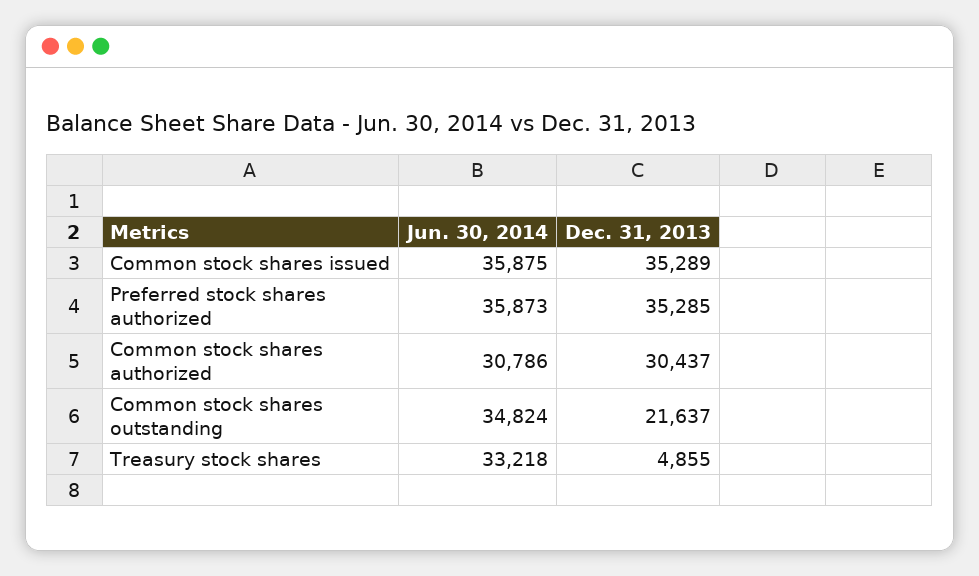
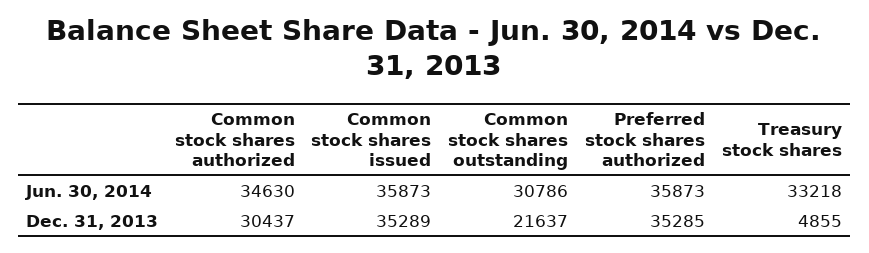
Jun. 30, 2014, Common stock shares issued: 35875 -> 35873
Jun. 30, 2014, Common stock shares authorized: 30786 -> 34630
Jun. 30, 2014, Common stock shares outstanding: 34824 -> 30786

